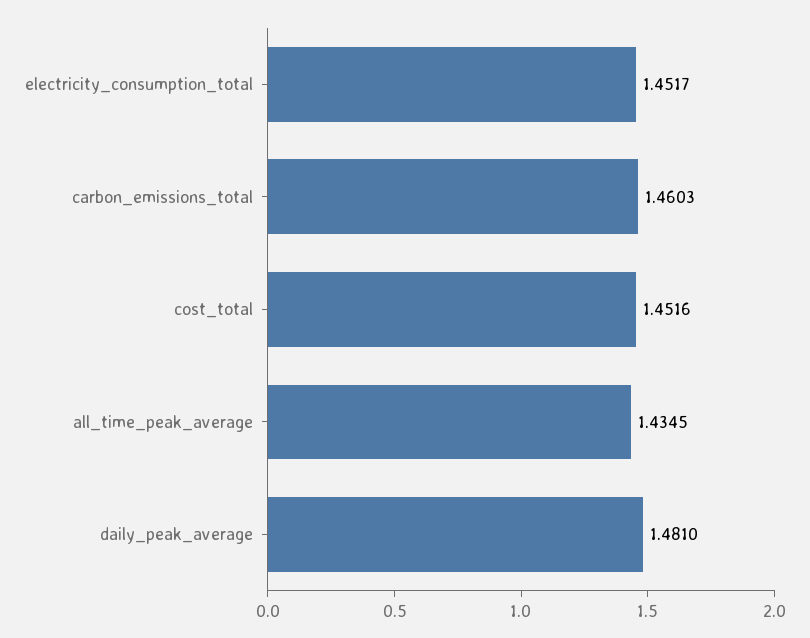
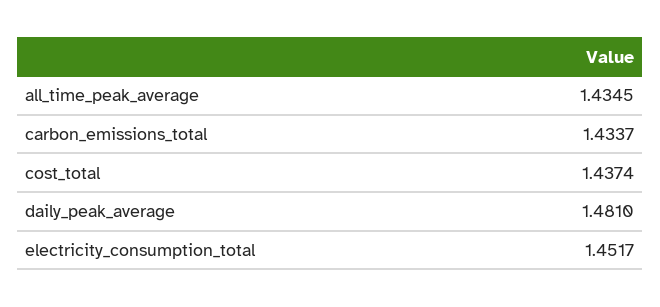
carbon_emissions_total: 1.4603 -> 1.4337
cost_total: 1.4516 -> 1.4374

